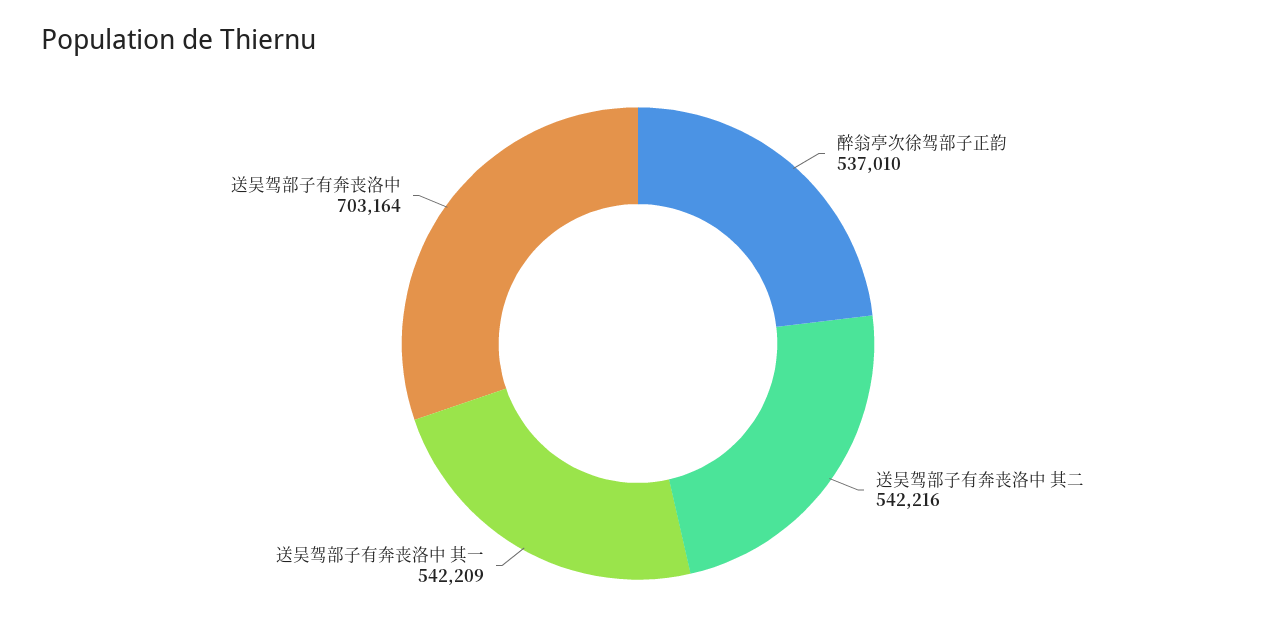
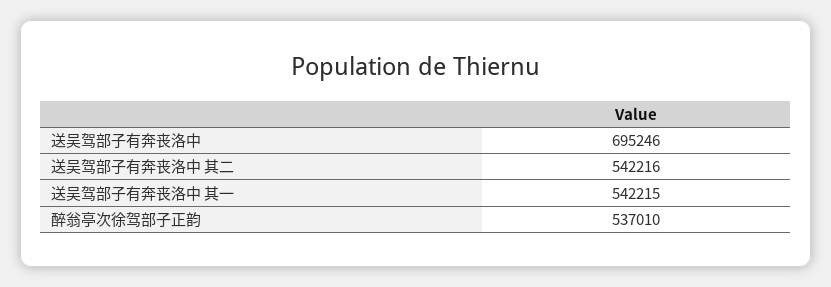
送吴驾部子有奔丧洛中 其一: 542209 -> 542215
送吴驾部子有奔丧洛中: 703164 -> 695246

